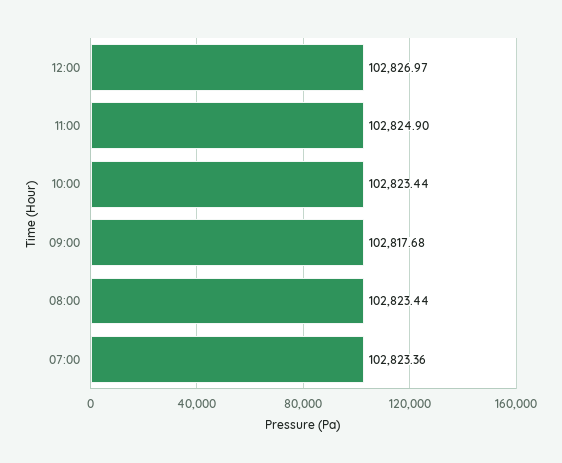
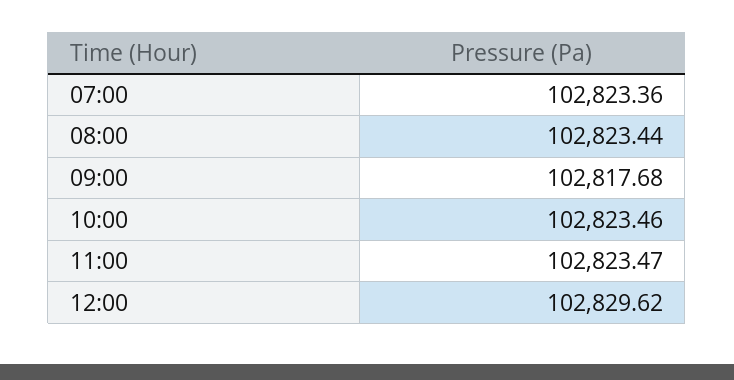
12:00: 102826.97 -> 102829.62
11:00: 102824.9 -> 102823.47
10:00: 102823.44 -> 102823.46

